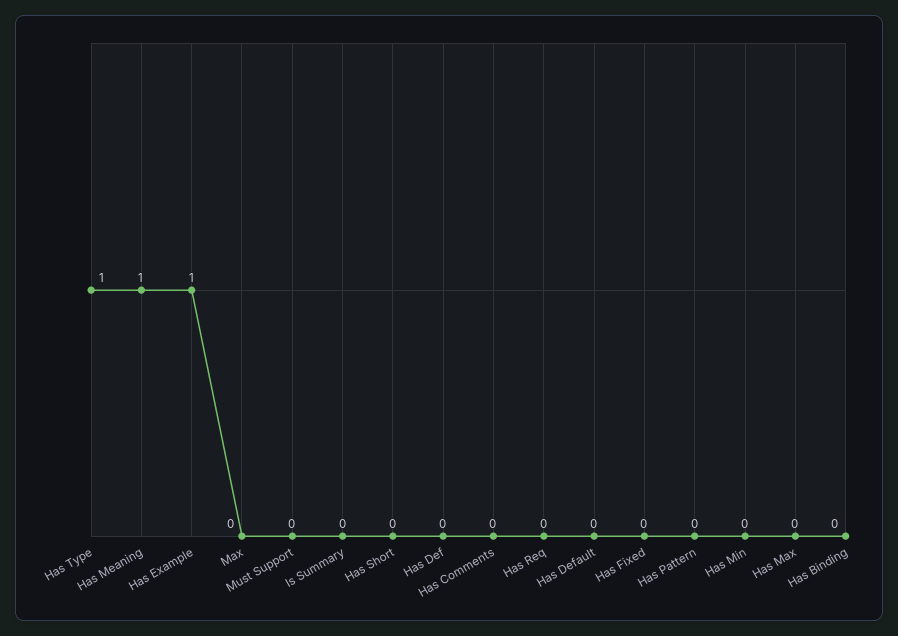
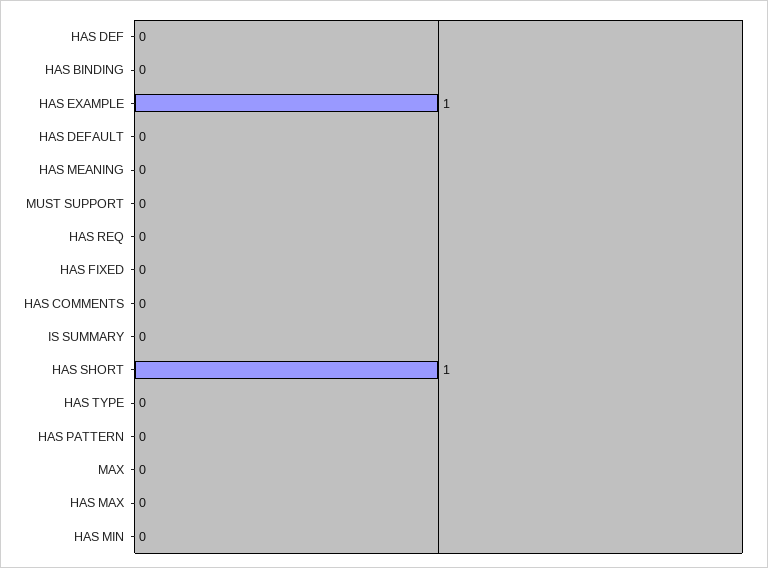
Has Type: 1 -> 0
Has Meaning: 1 -> 0
Has Short: 0 -> 1

